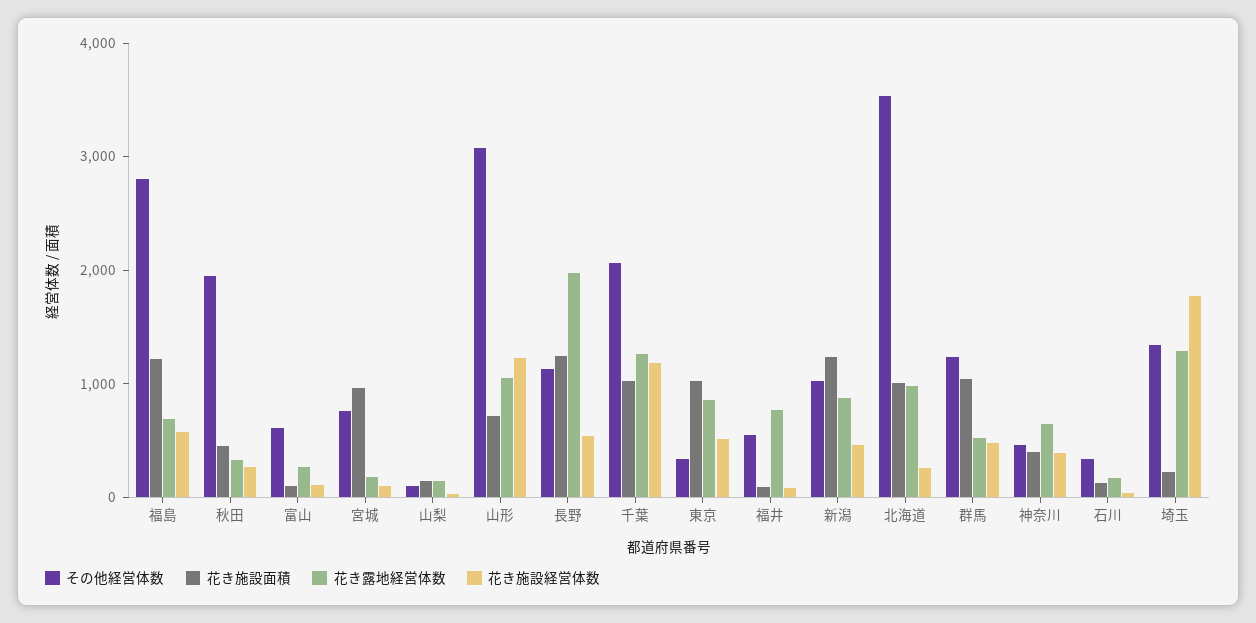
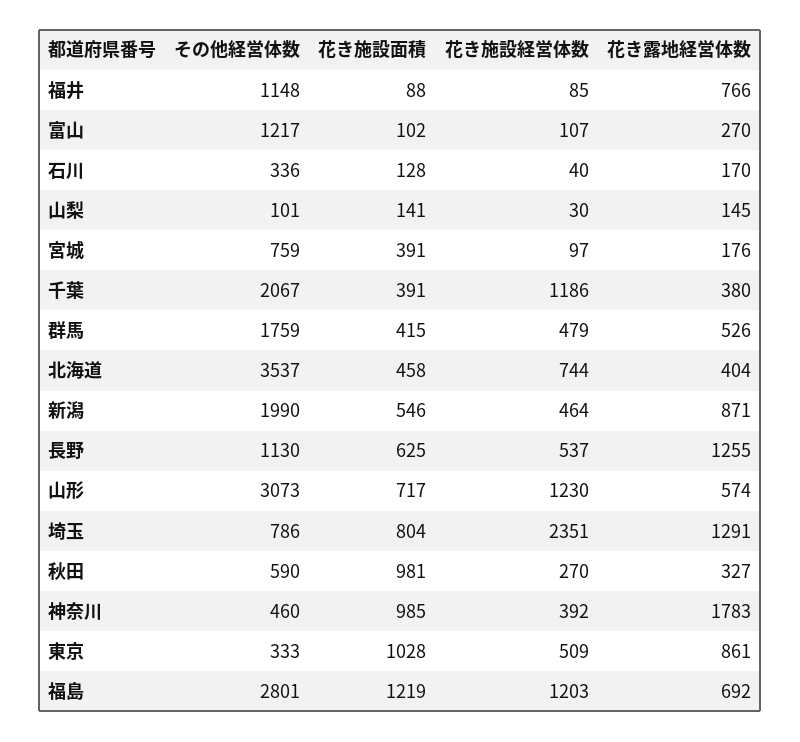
花き施設経営体数, 福島: 600 -> 1203
その他経営体数, 秋田: 2000 -> 590
花き施設面積, 秋田: 400 -> 981
その他経営体数, 富山: 600 -> 1217
花き施設面積, 宮城: 1000 -> 391
花き露地経営体数, 山形: 1000 -> 574
花き施設面積, 長野: 1200 -> 625
花き露地経営体数, 長野: 2000 -> 1255
花き施設面積, 千葉: 1000 -> 391
花き露地経営体数, 千葉: 1200 -> 380
その他経営体数, 福井: 600 -> 1148
その他経営体数, 新潟: 1000 -> 1990
花き施設面積, 新潟: 1200 -> 546
花き施設面積, 北海道: 1000 -> 458
花き露地経営体数, 北海道: 1000 -> 404
花き施設経営体数, 北海道: 200 -> 744
その他経営体数, 群馬: 1200 -> 1759
花き施設面積, 群馬: 1000 -> 415
花き施設面積, 神奈川: 400 -> 985
花き露地経営体数, 神奈川: 600 -> 1783
その他経営体数, 埼玉: 1400 -> 786
花き施設面積, 埼玉: 200 -> 804
花き施設経営体数, 埼玉: 1800 -> 2351

